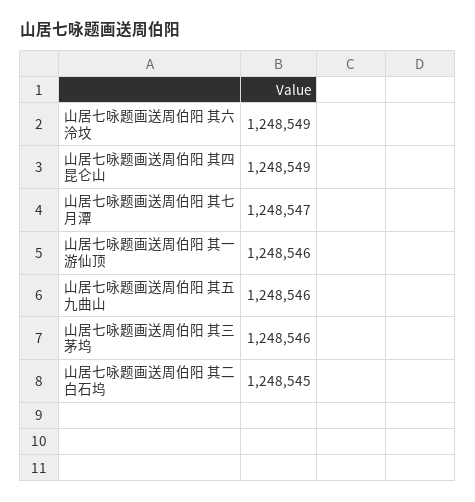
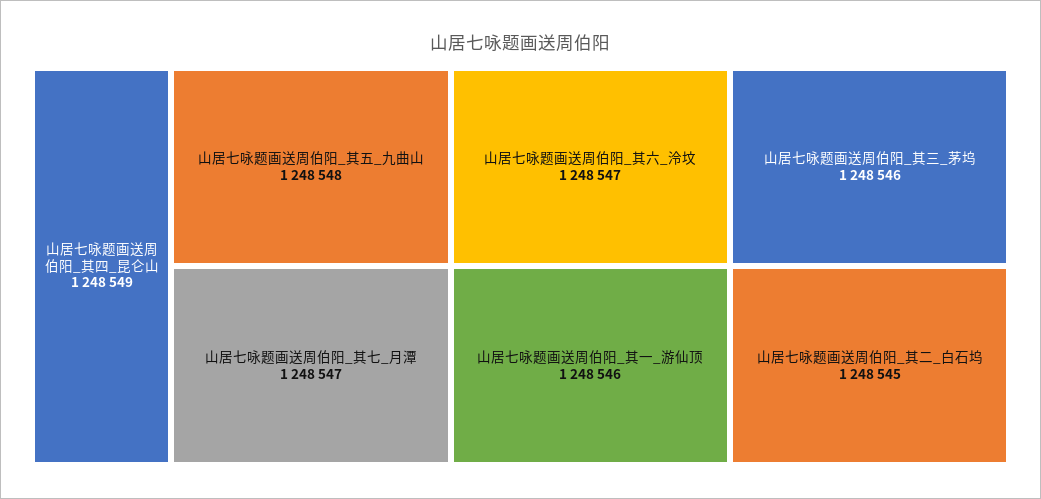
山居七咏题画送周伯阳 其六 泠坟: 1248549 -> 1248547
山居七咏题画送周伯阳 其五 九曲山: 1248546 -> 1248548

